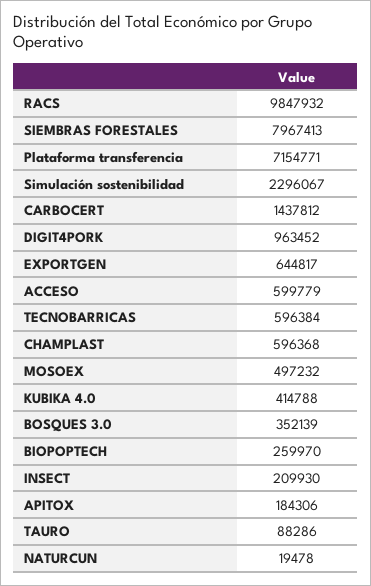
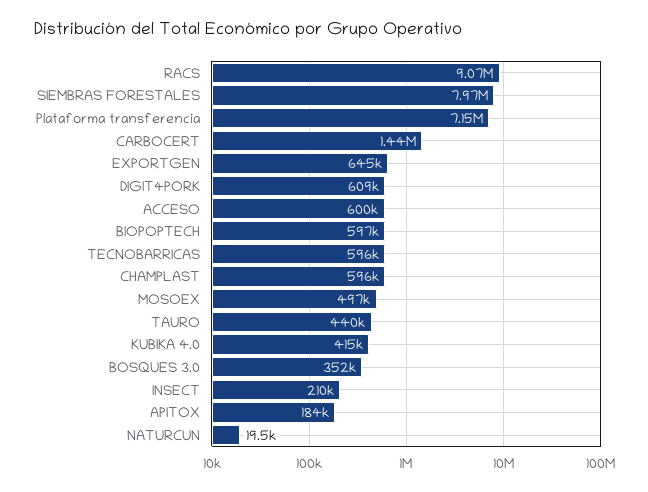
RACS: 9847932 -> 9070000
Simulación sostenibilidad: 2296067 -> none
DIGIT4PORK: 963452 -> 609000
BIOPOPTECH: 259970 -> 597000
TAURO: 88286 -> 440000

